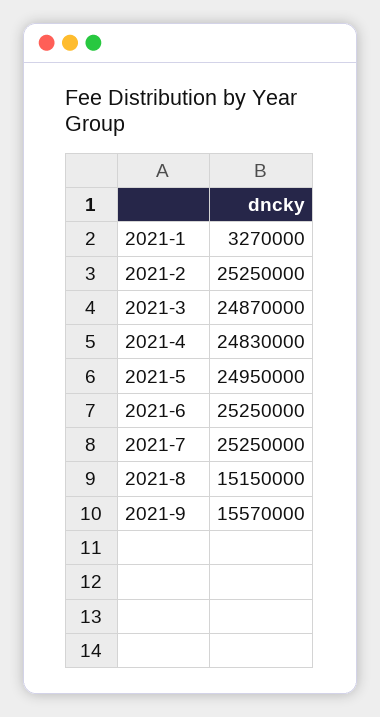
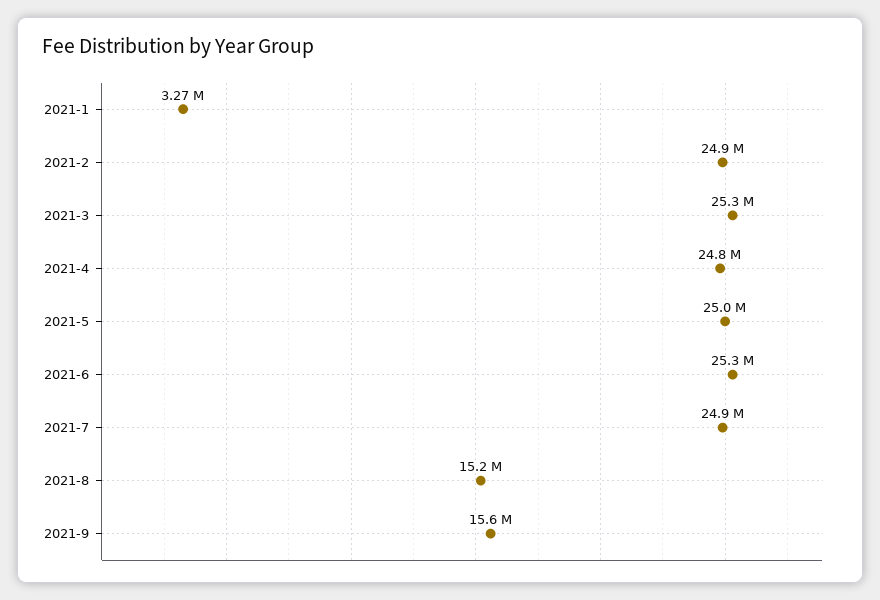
2021-2: 25250000 -> 24900000
2021-3: 24870000 -> 25300000
2021-7: 25250000 -> 24900000

